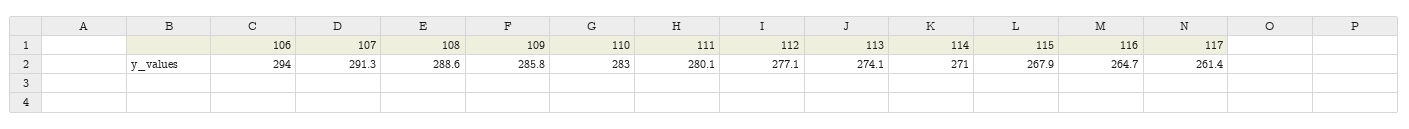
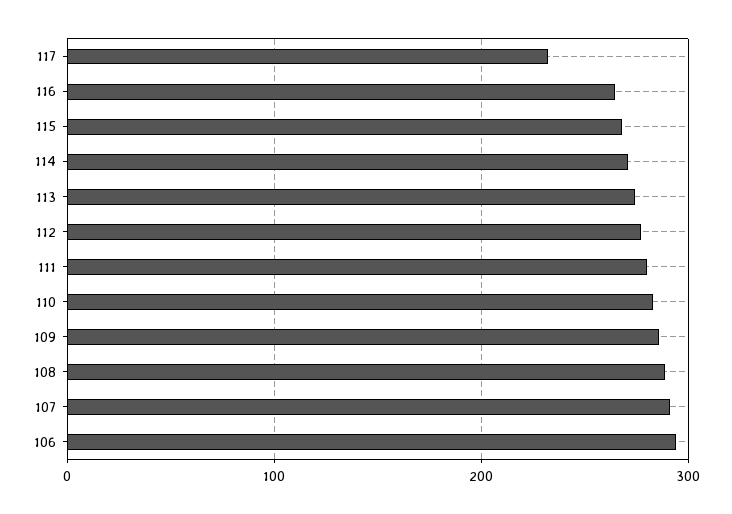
117: 261.4 -> 230

